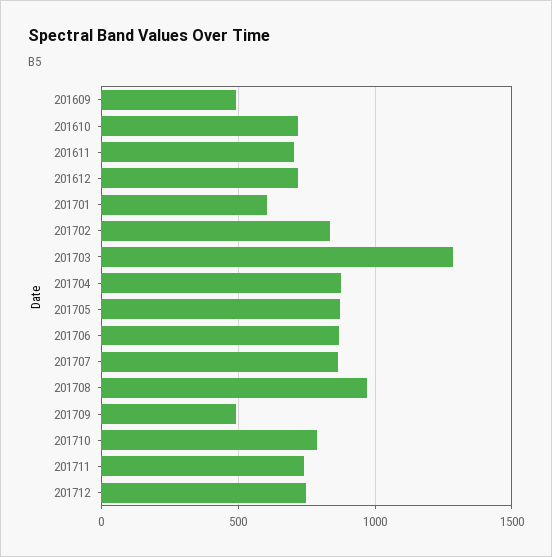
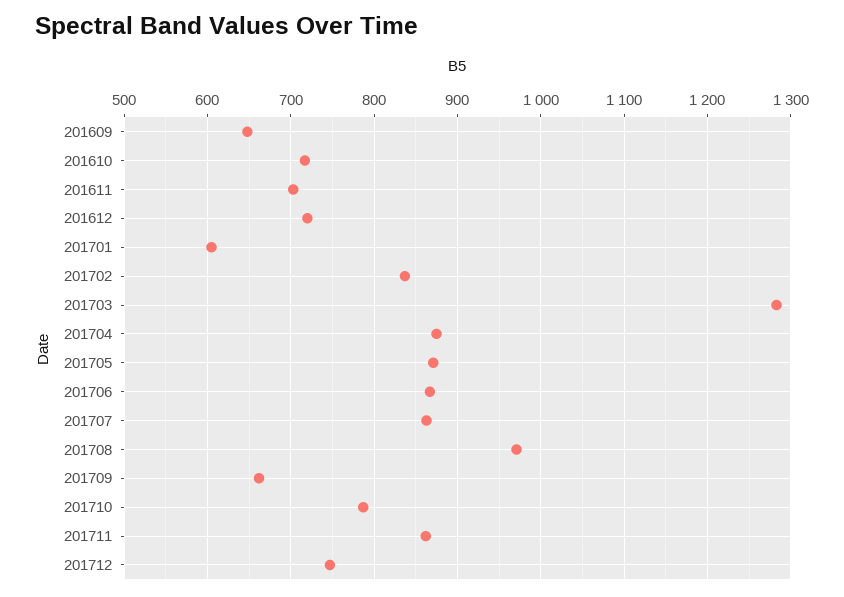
201609: 500 -> 650
201709: 500 -> 660
201711: 750 -> 860

